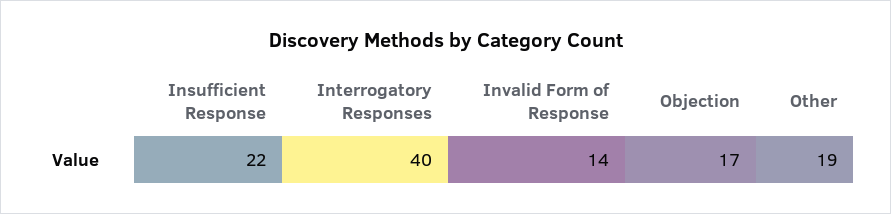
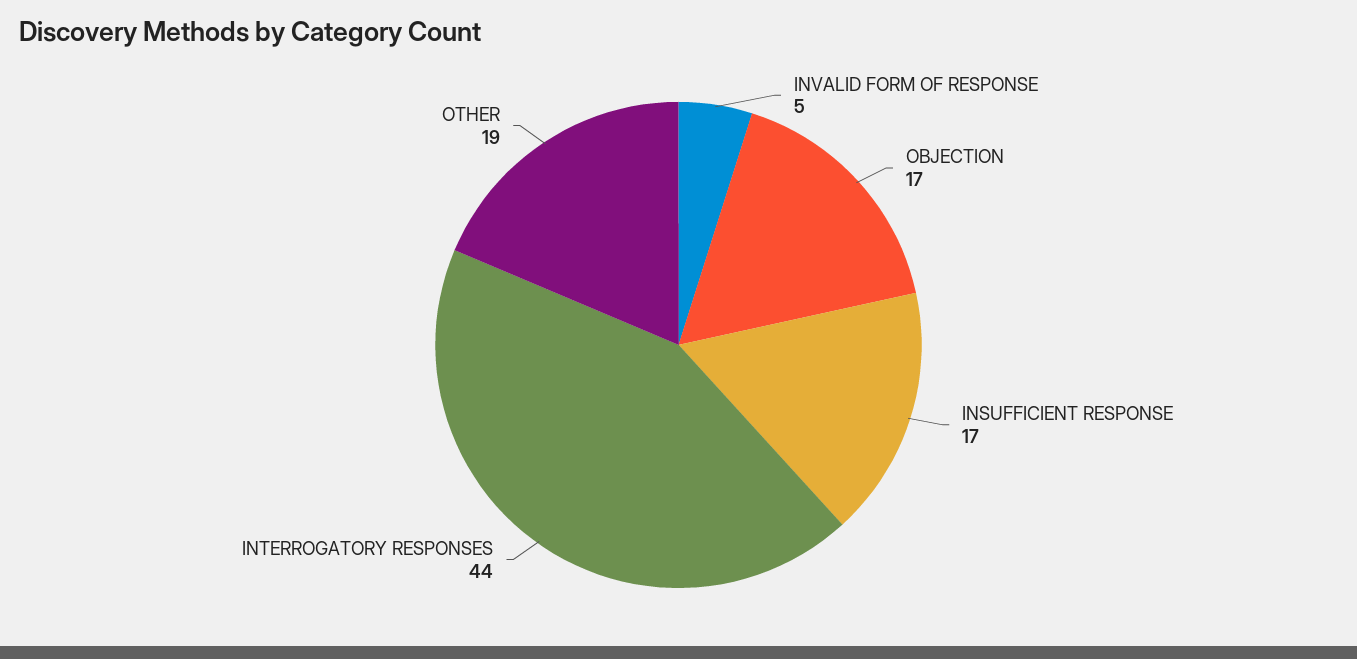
Insufficient Response: 22 -> 17
Interrogatory Responses: 40 -> 44
Invalid Form of Response: 14 -> 5

